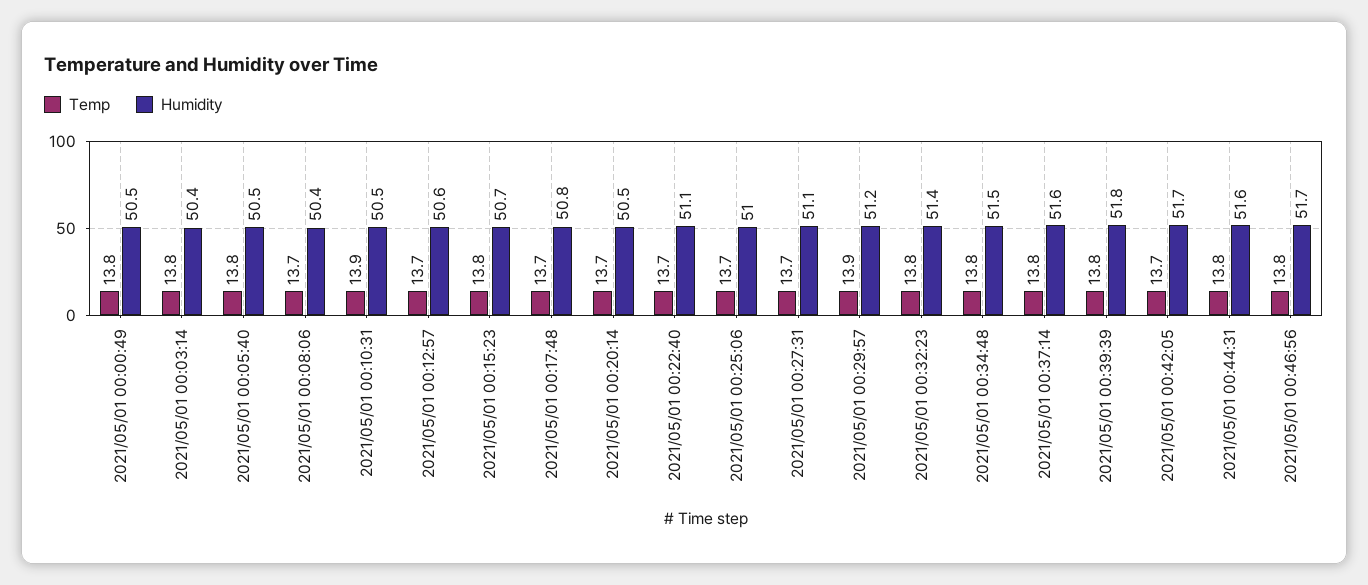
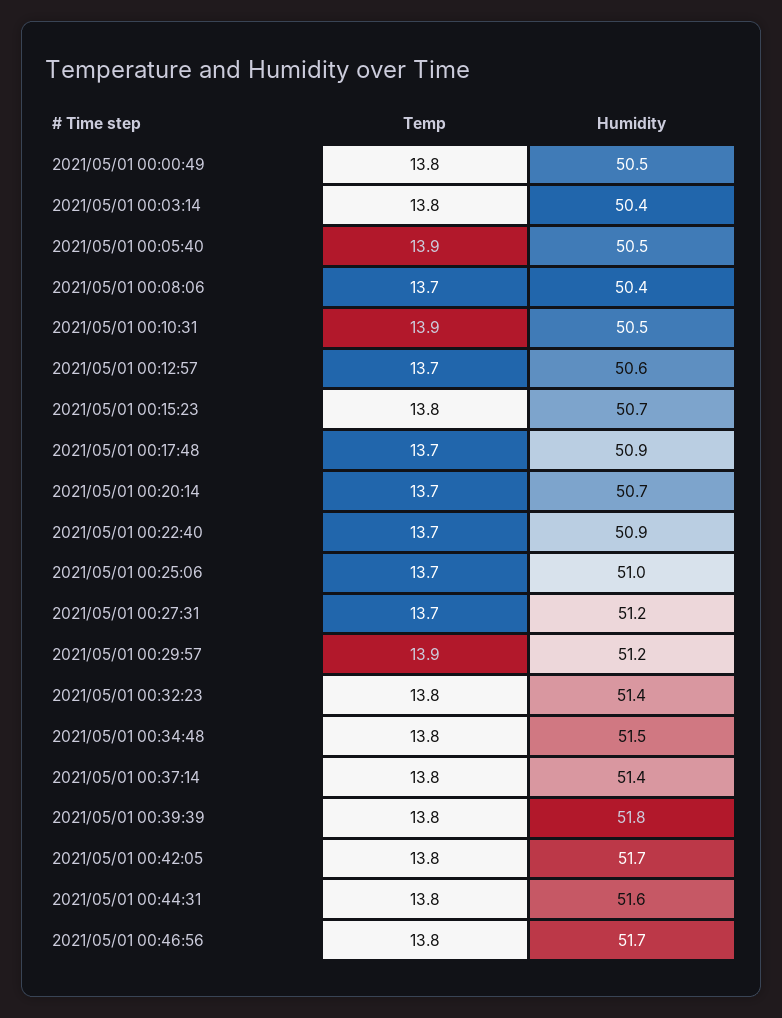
Temp, 2021/05/01 00:05:40: 13.8 -> 13.9
Humidity, 2021/05/01 00:17:48: 50.8 -> 50.9
Humidity, 2021/05/01 00:20:14: 50.5 -> 50.7
Humidity, 2021/05/01 00:22:40: 51.1 -> 50.9
Humidity, 2021/05/01 00:27:31: 51.1 -> 51.2
Humidity, 2021/05/01 00:37:14: 51.6 -> 51.4
Temp, 2021/05/01 00:42:05: 13.7 -> 13.8

